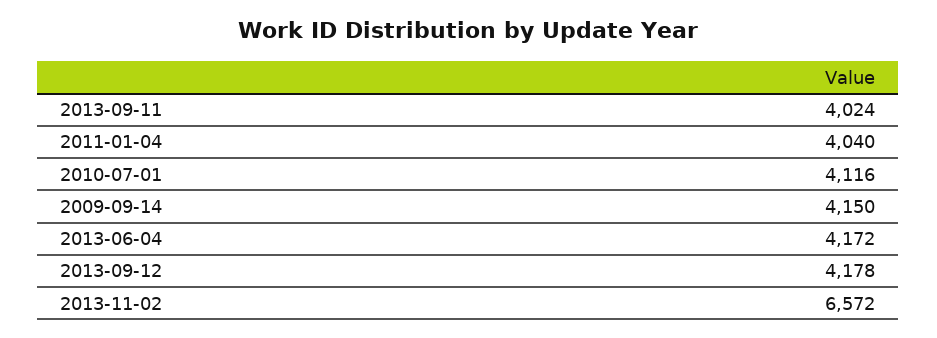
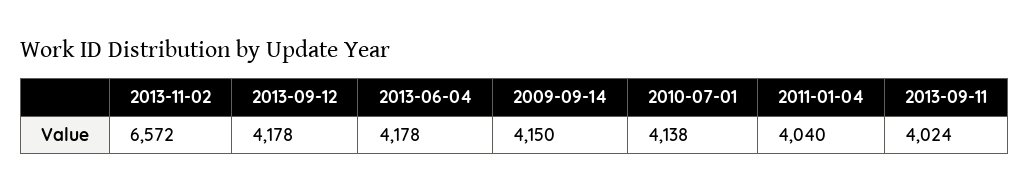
2010-07-01: 4116 -> 4138
2013-06-04: 4172 -> 4178

